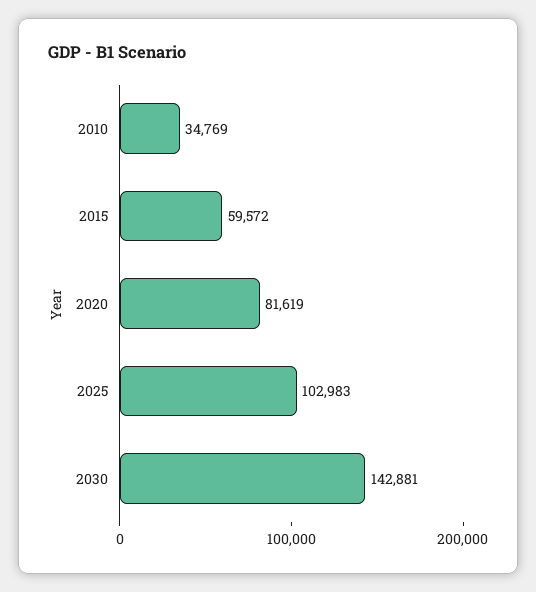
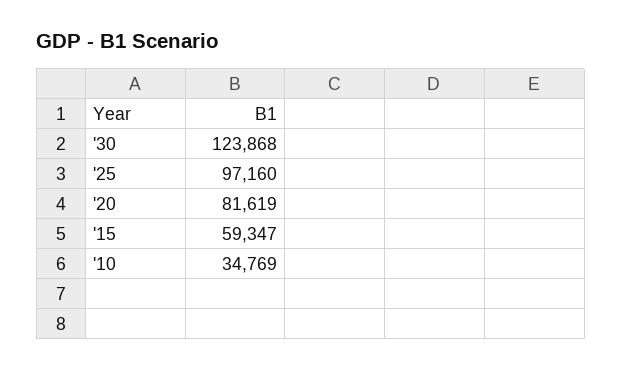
2015: 59572 -> 59347
2025: 102983 -> 97160
2030: 142881 -> 123868

